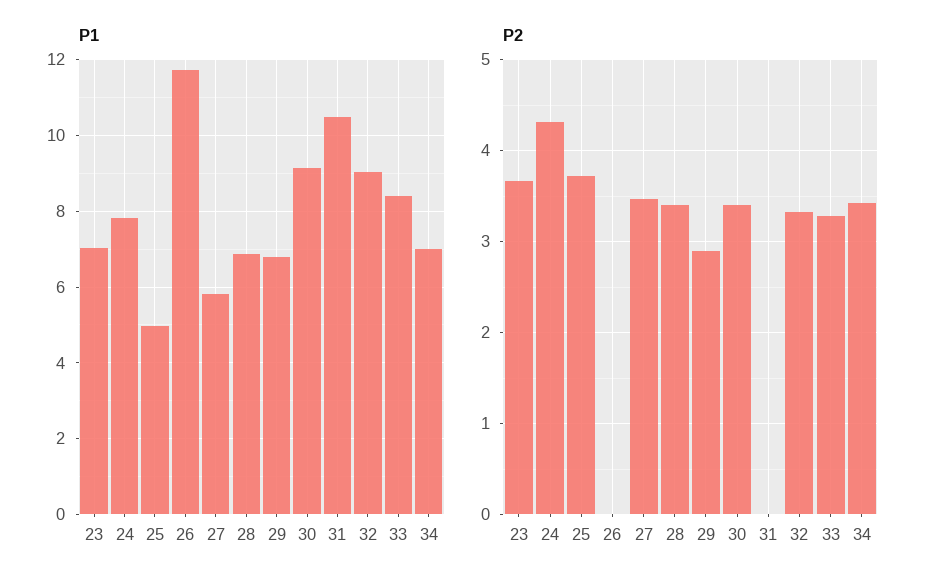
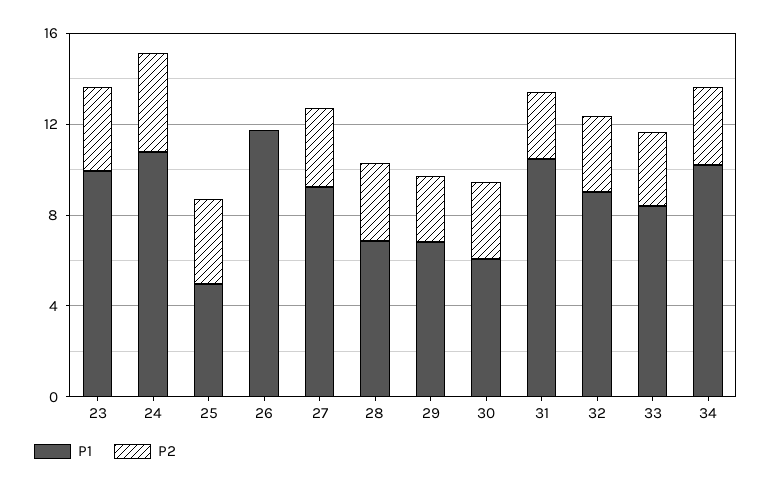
P1, 23: 7 -> 10
P1, 24: 7.8 -> 11
P1, 27: 5.8 -> 9
P1, 30: 9.2 -> 6
P1, 34: 7 -> 10
P2, 31: 0 -> 3

